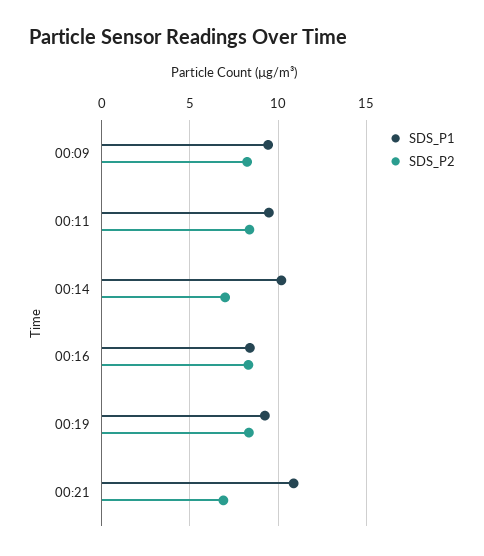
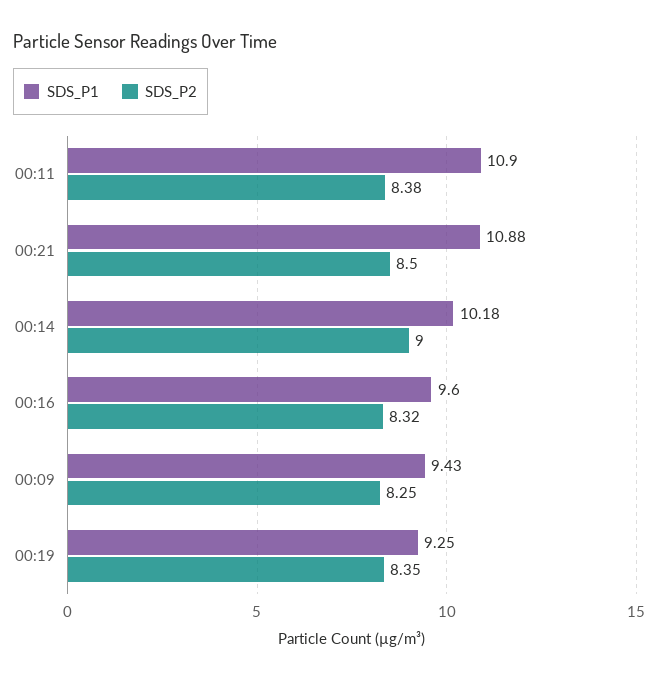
SDS_P1, 00:11: 9.5 -> 10.9
SDS_P2, 00:14: 7 -> 9
SDS_P1, 00:16: 8.5 -> 9.6
SDS_P2, 00:21: 7 -> 8.5

